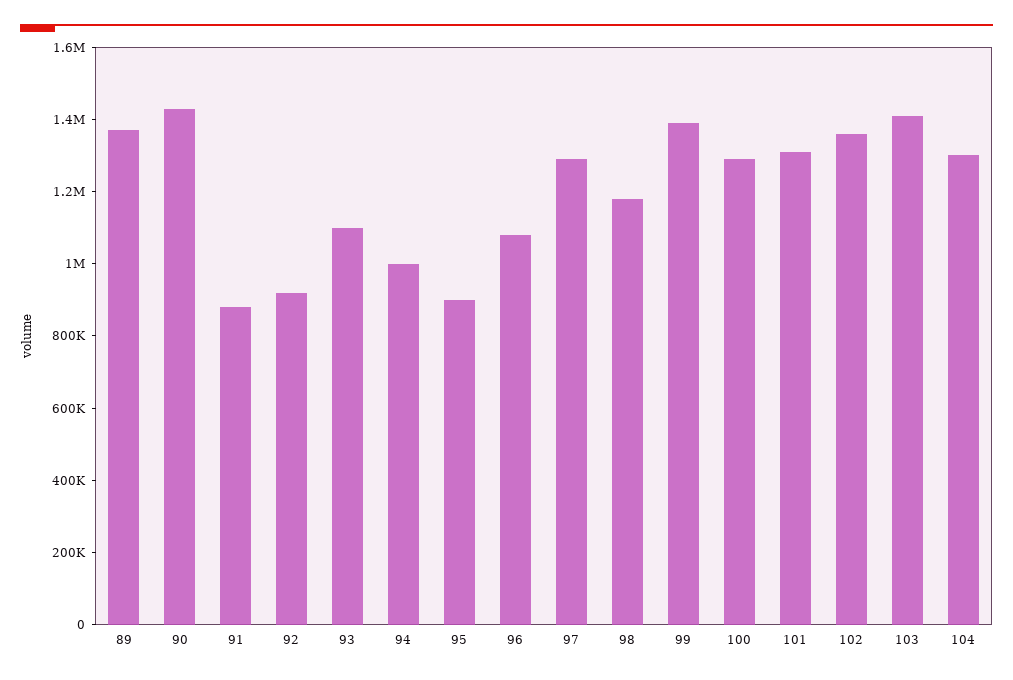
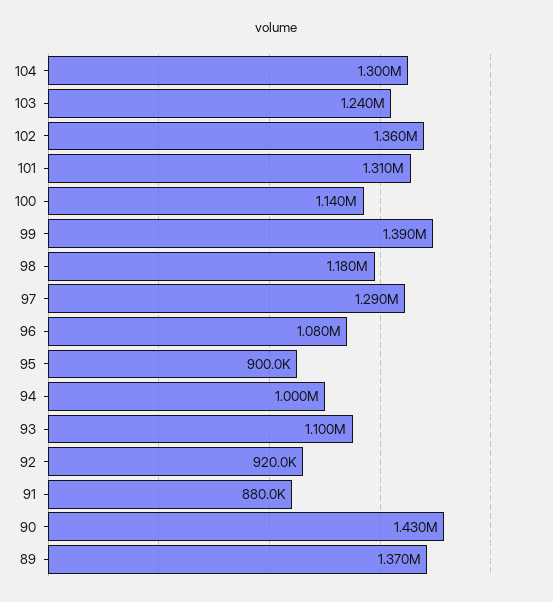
100: 1300000 -> 1140000
103: 1400000 -> 1240000

